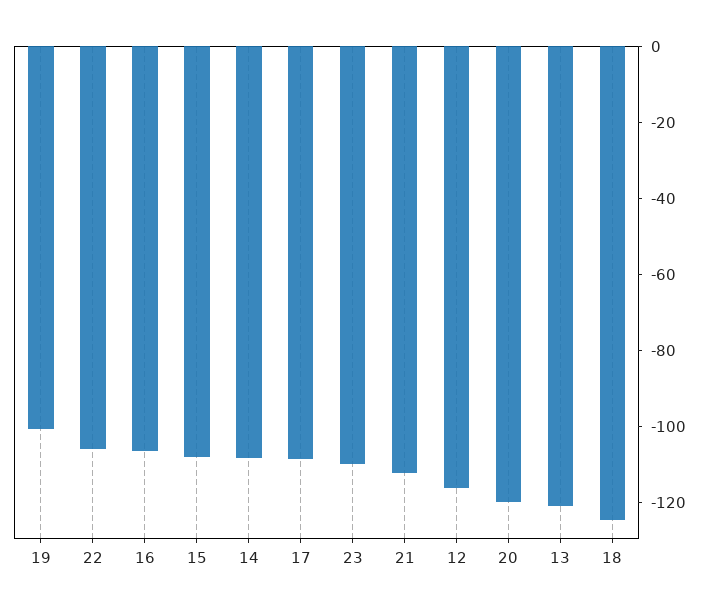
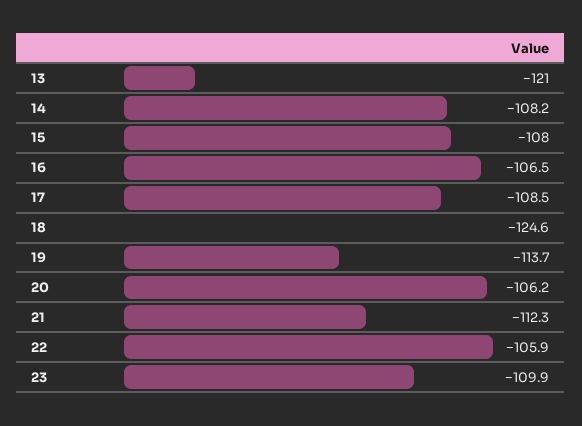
19: -100 -> -113.7
12: -115 -> none
20: -120 -> -106.2

